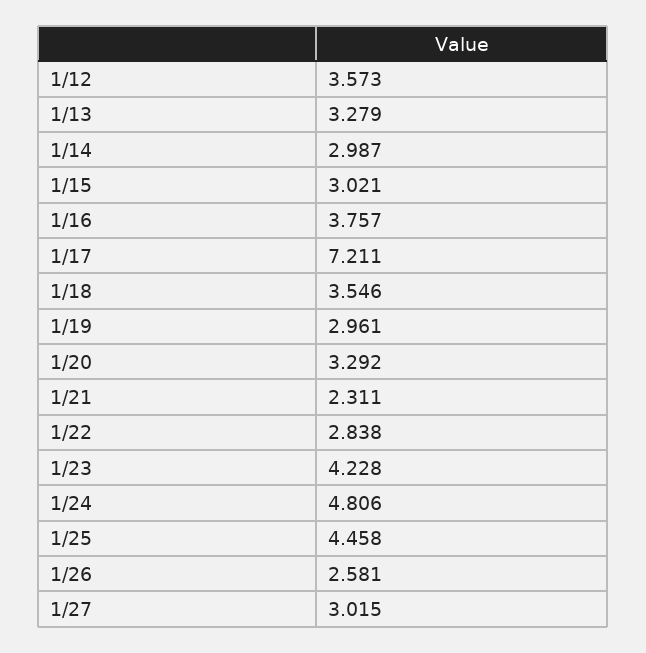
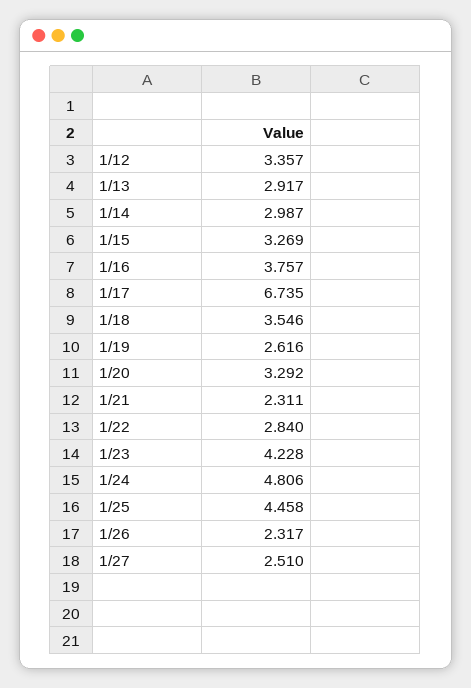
1/12: 3.573 -> 3.357
1/13: 3.279 -> 2.917
1/15: 3.021 -> 3.269
1/17: 7.211 -> 6.735
1/19: 2.961 -> 2.616
1/22: 2.838 -> 2.84
1/26: 2.581 -> 2.317
1/27: 3.015 -> 2.51

